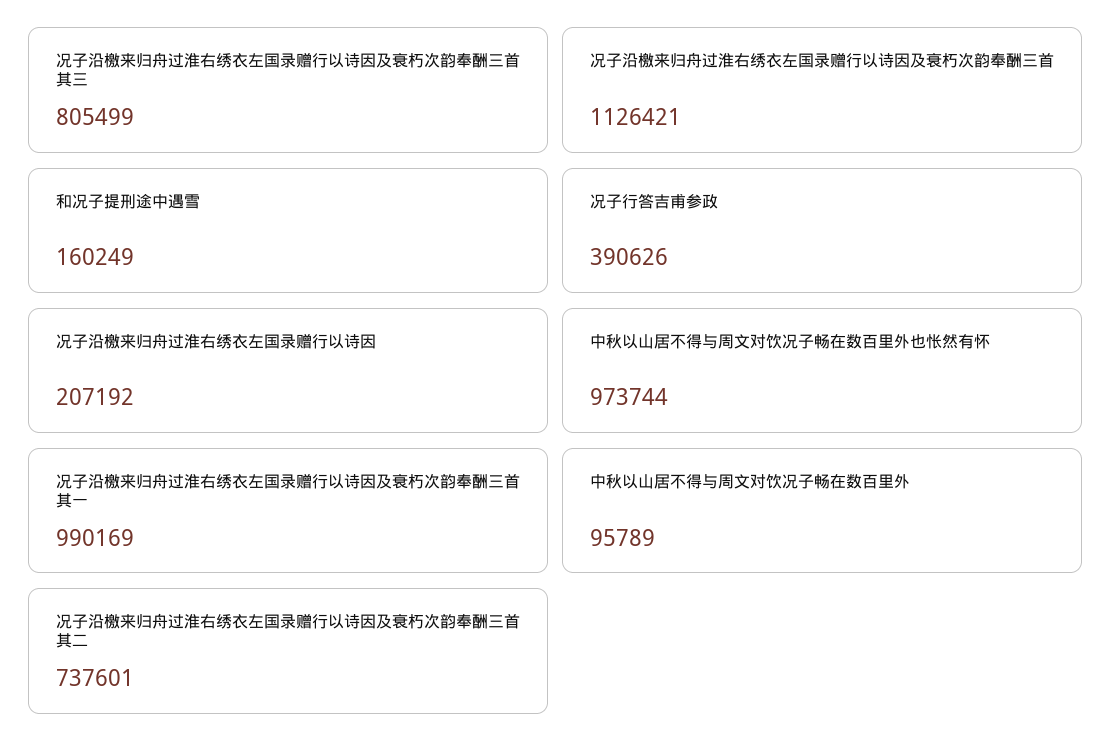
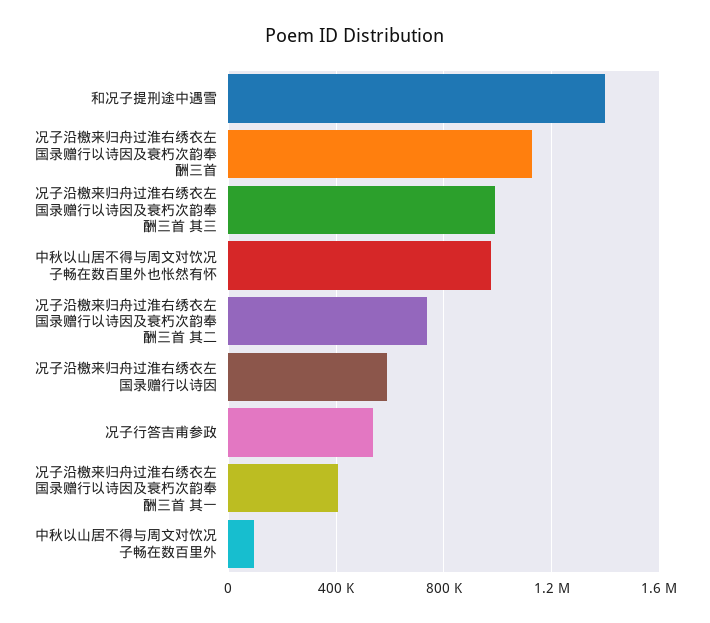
况子沿檄来归舟过淮右绣衣左国录赠行以诗因及衰朽次韵奉酬三首 其三: 805499 -> 1000000
和况子提刑途中遇雪: 160249 -> 1400000
况子行答吉甫参政: 390626 -> 550000
况子沿檄来归舟过淮右绣衣左国录赠行以诗因: 207192 -> 600000
况子沿檄来归舟过淮右绣衣左国录赠行以诗因及衰朽次韵奉酬三首 其一: 990169 -> 400000

